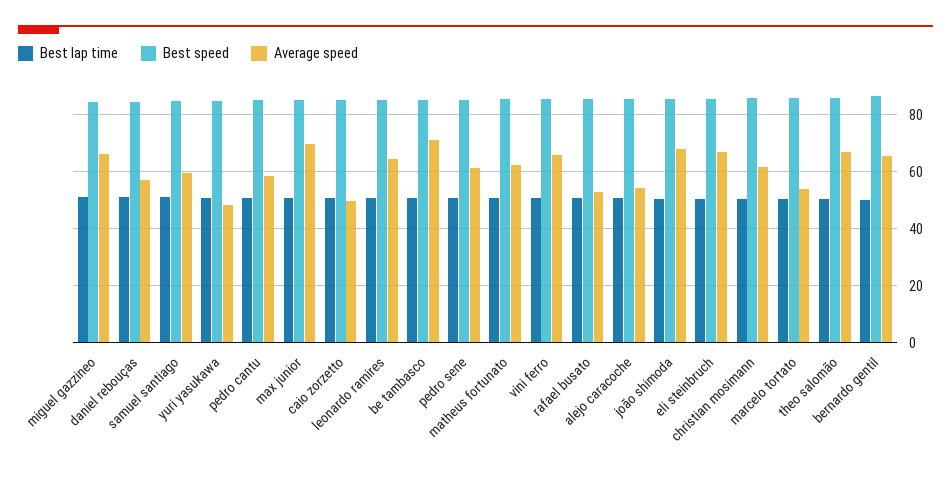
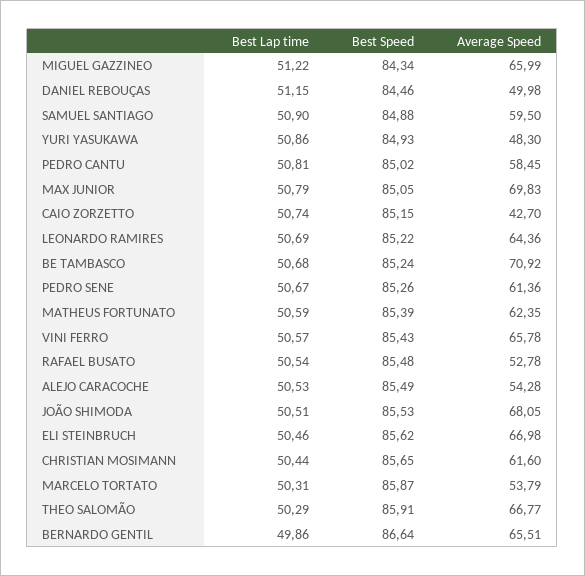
Average speed, daniel rebouças: 57.5 -> 49.98
Average speed, caio zorzetto: 50 -> 42.7

